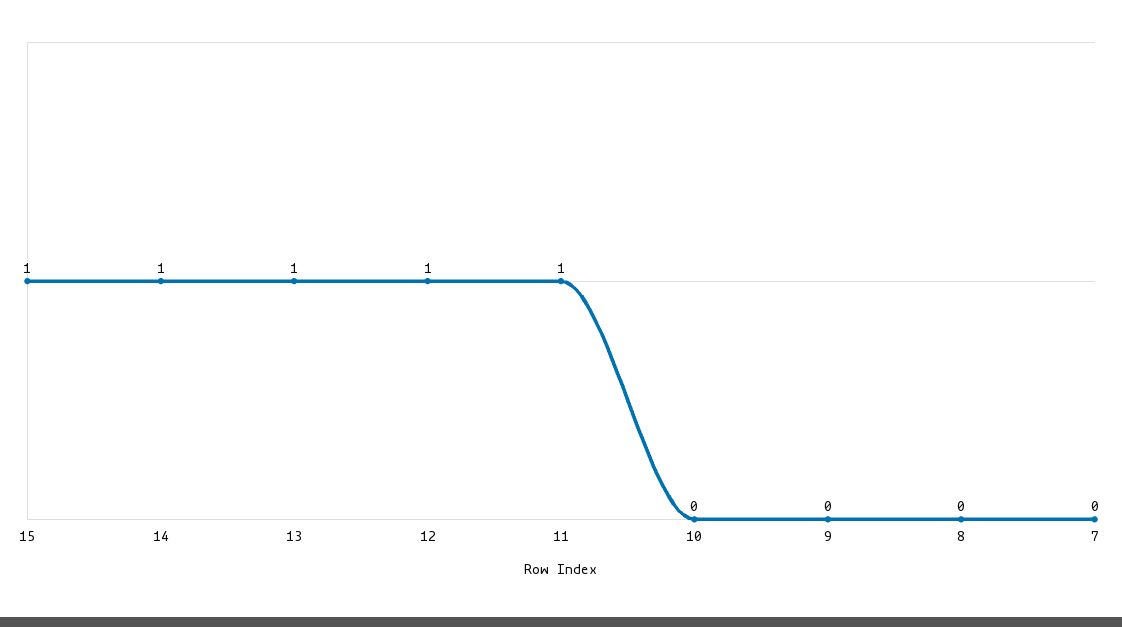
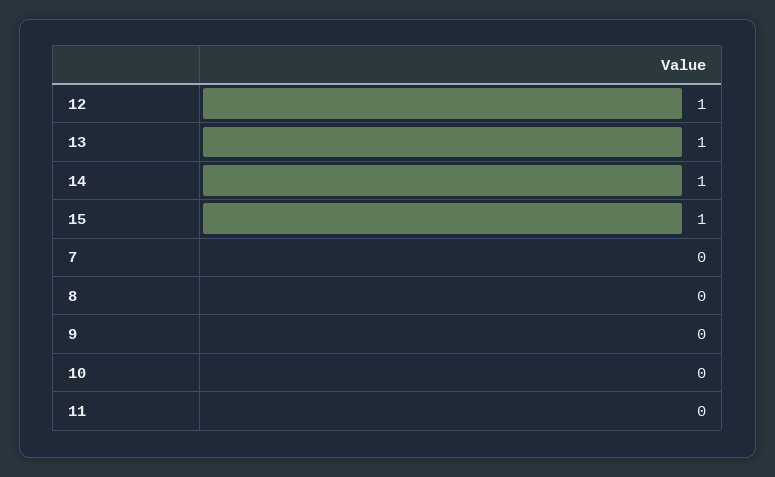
11: 1 -> 0

